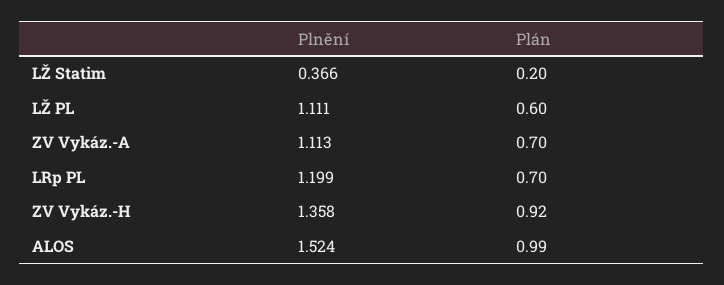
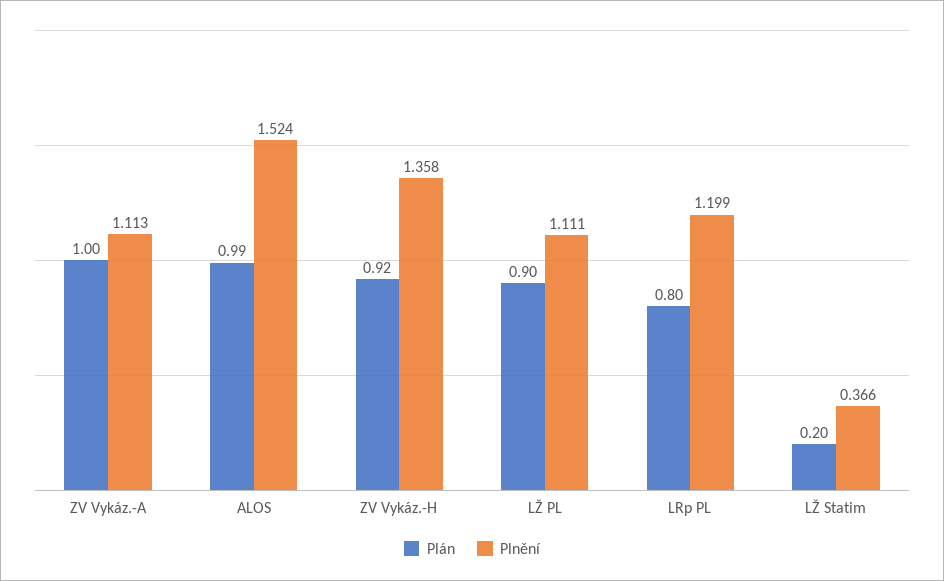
Plán, LŽ PL: 0.6 -> 0.9
Plán, ZV Vykáz.-A: 0.7 -> 1
Plán, LRp PL: 0.7 -> 0.8

